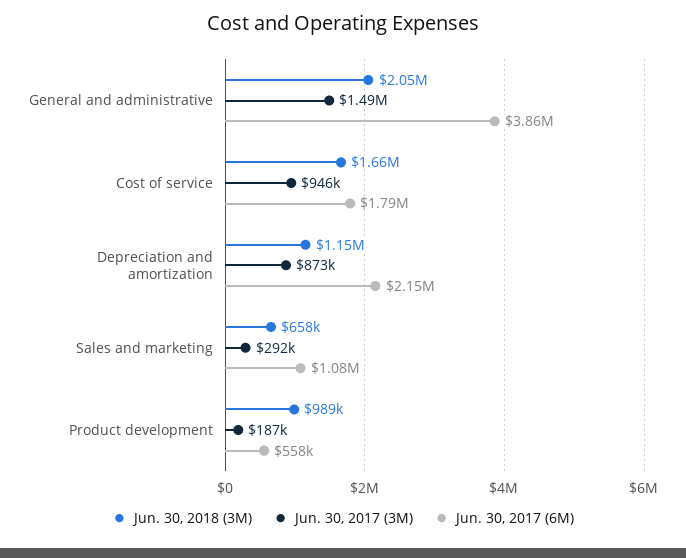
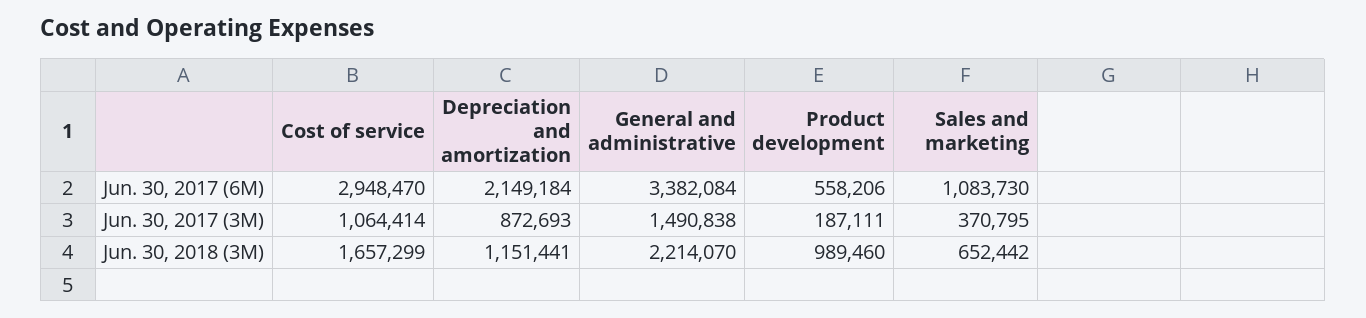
Jun. 30, 2018 (3M), General and administrative: 2050000 -> 2214070
Jun. 30, 2017 (6M), General and administrative: 3860000 -> 3382084
Jun. 30, 2017 (3M), Cost of service: 946000 -> 1064414
Jun. 30, 2017 (6M), Cost of service: 1790000 -> 2948470
Jun. 30, 2018 (3M), Sales and marketing: 658000 -> 652442
Jun. 30, 2017 (3M), Sales and marketing: 292000 -> 370795

